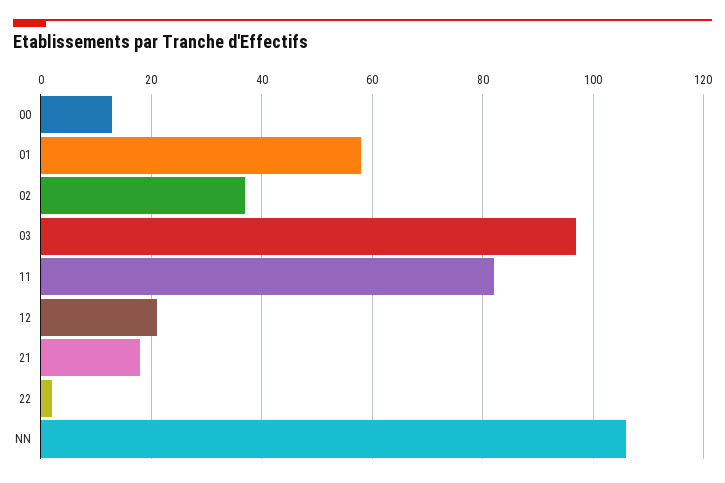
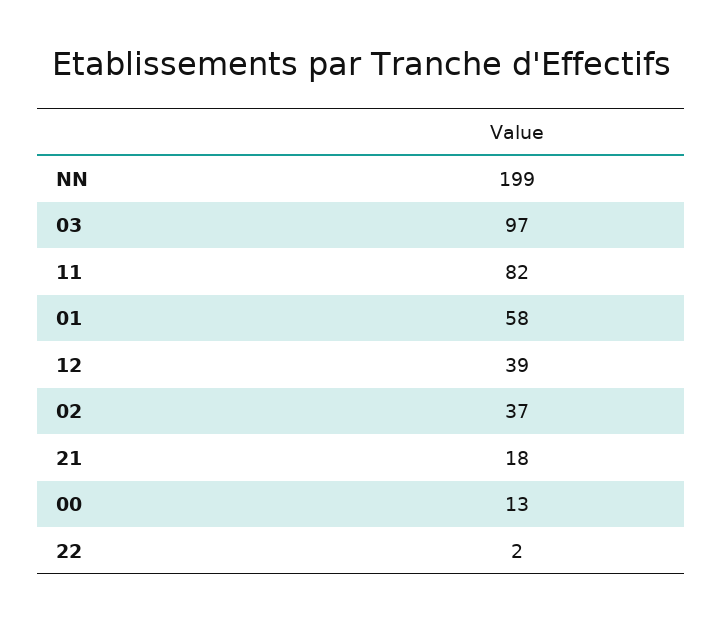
12: 20 -> 39
NN: 105 -> 199

